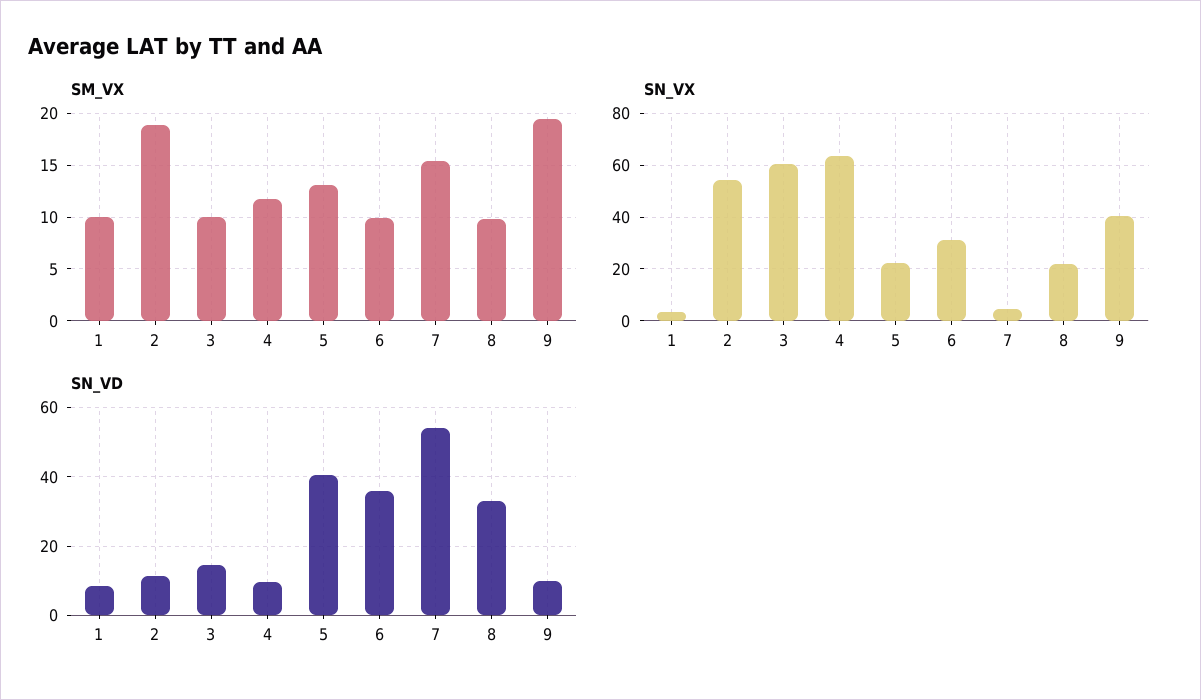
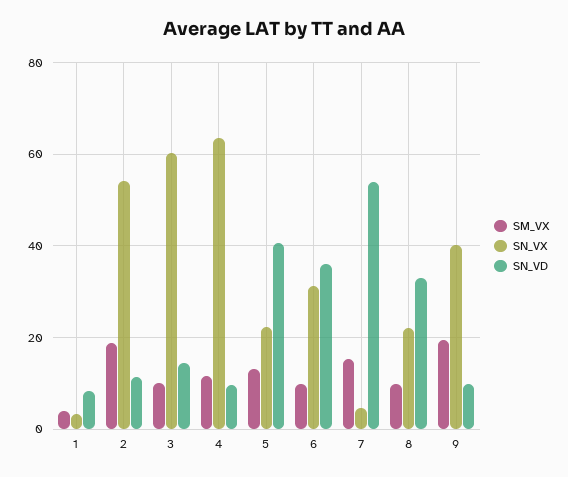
SM_VX, 1: 10 -> 4

